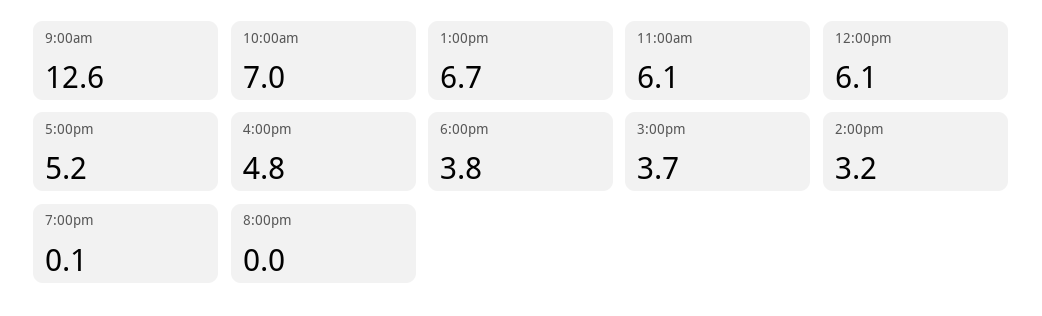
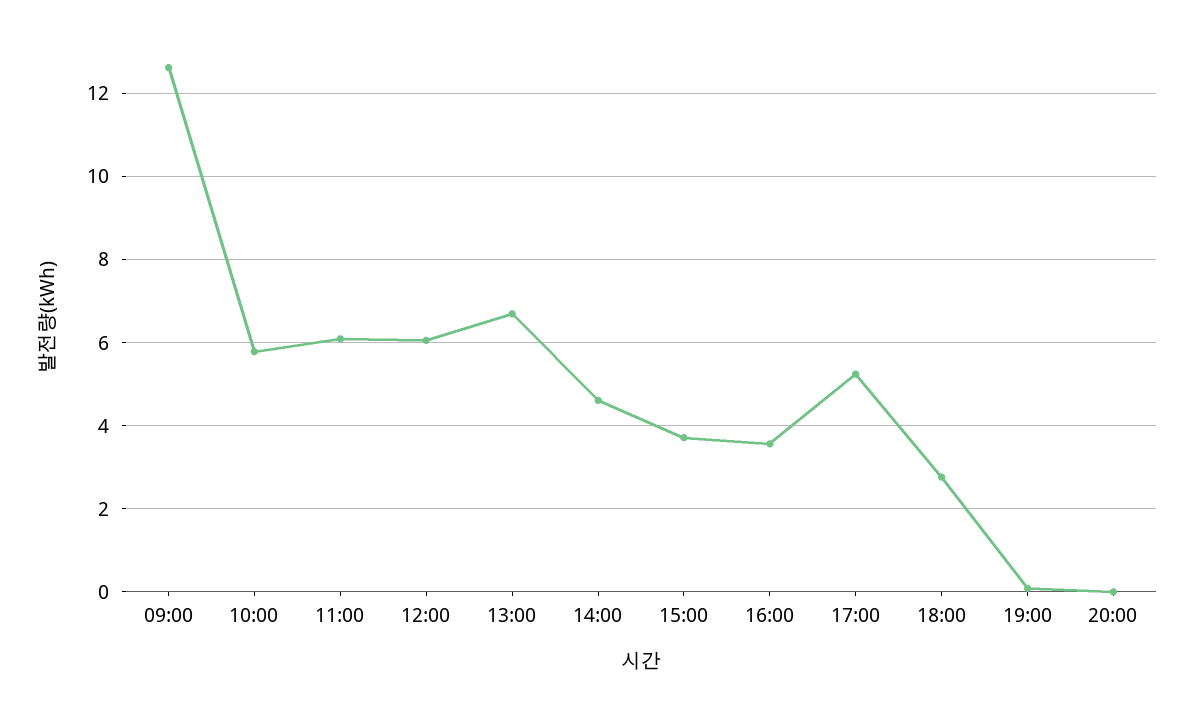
10:00am: 7 -> 5.8
4:00pm: 4.8 -> 3.6
6:00pm: 3.8 -> 2.8
2:00pm: 3.2 -> 4.6

